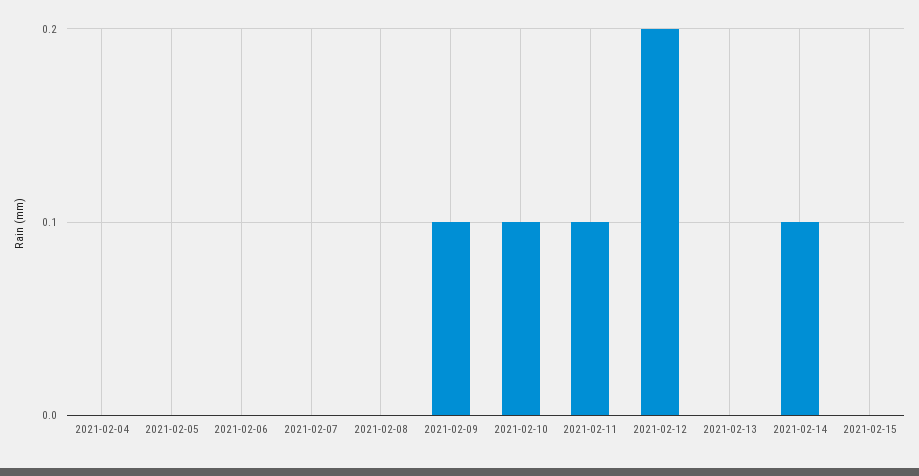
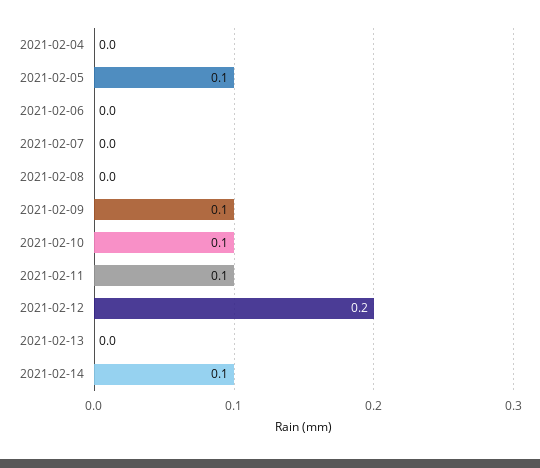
2021-02-05: 0 -> 0.1
2021-02-15: 0 -> none

